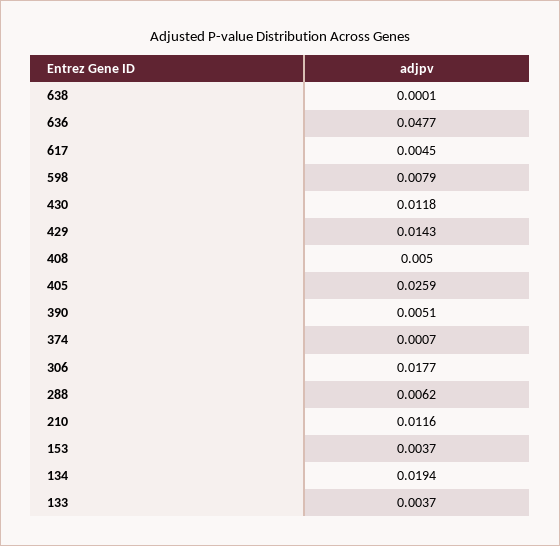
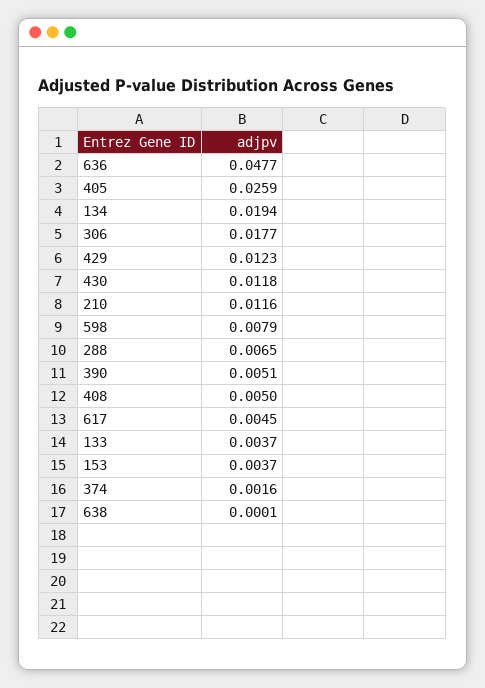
429: 0.0143 -> 0.0123
374: 0.0007 -> 0.0016
288: 0.0062 -> 0.0065

